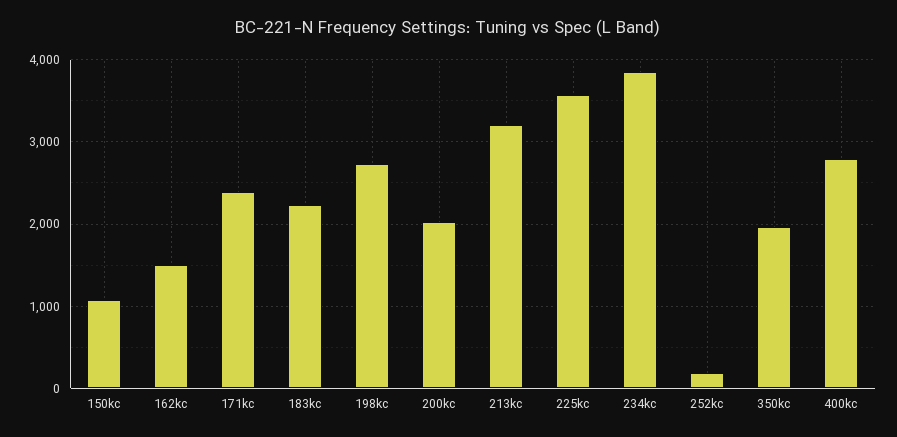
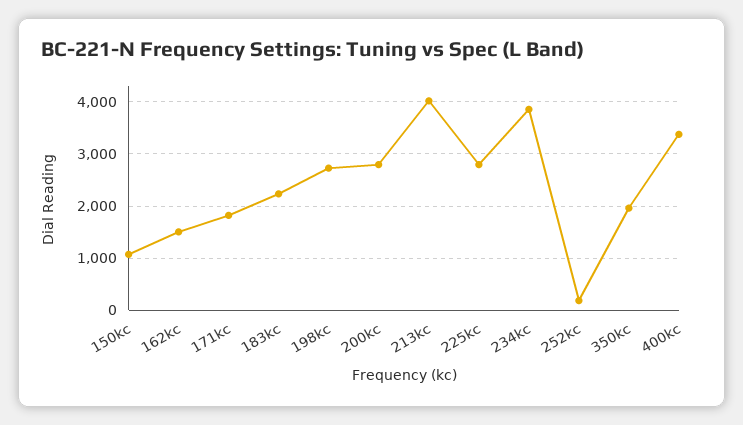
171kc: 2400 -> 1800
200kc: 2000 -> 2800
213kc: 3200 -> 4000
225kc: 3600 -> 2800
400kc: 2800 -> 3400

